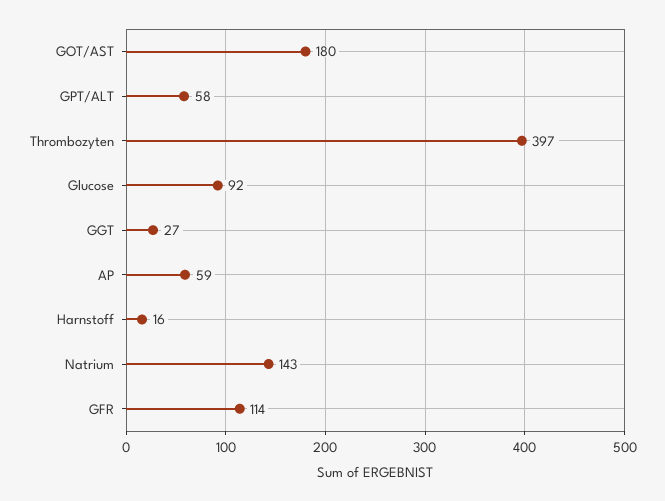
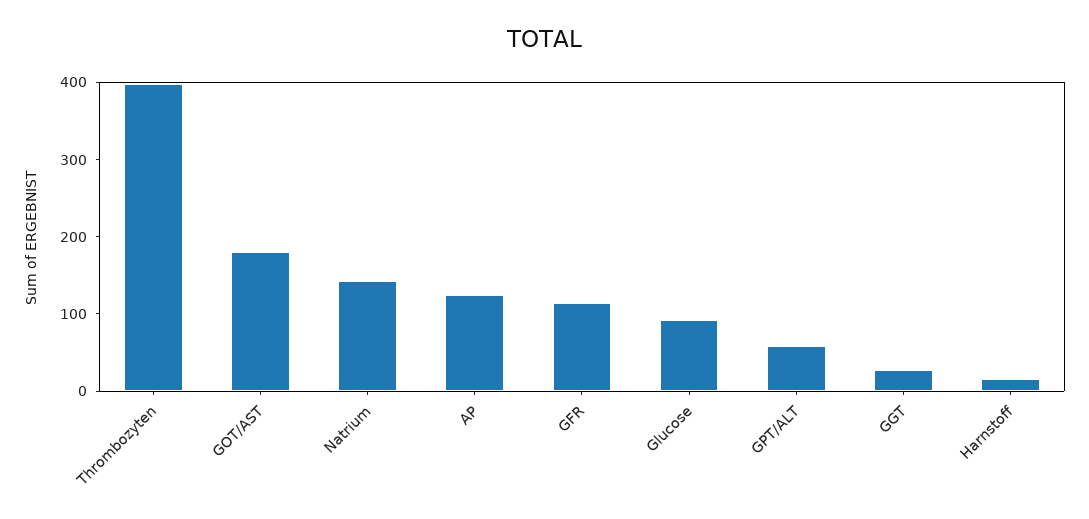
AP: 59 -> 120

